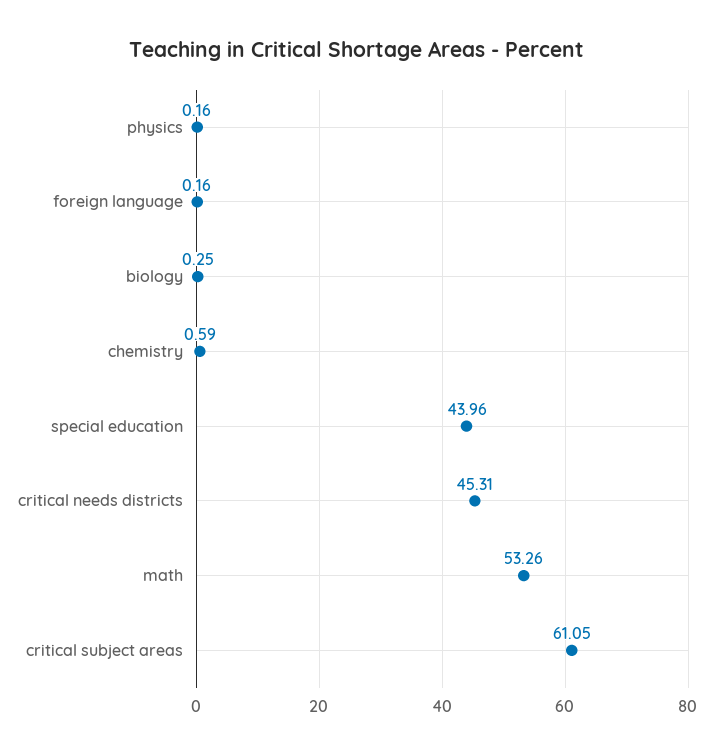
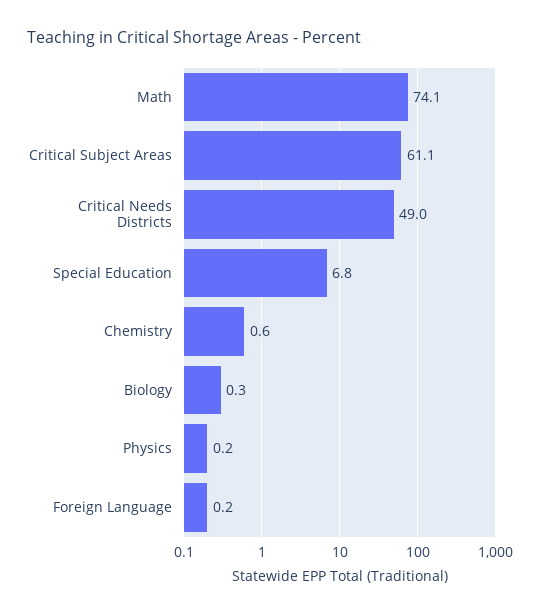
special education: 43.96 -> 6.8
critical needs districts: 45.31 -> 49
math: 53.26 -> 74.1

